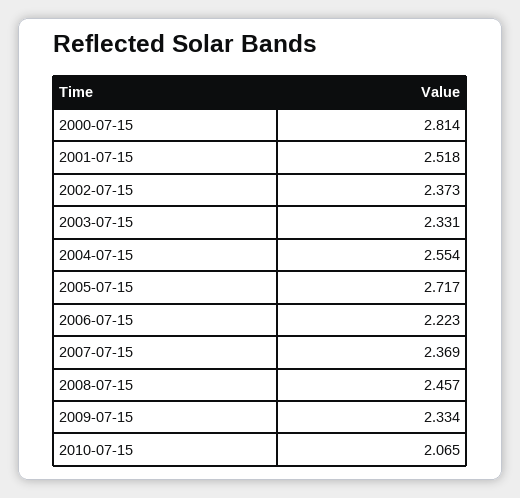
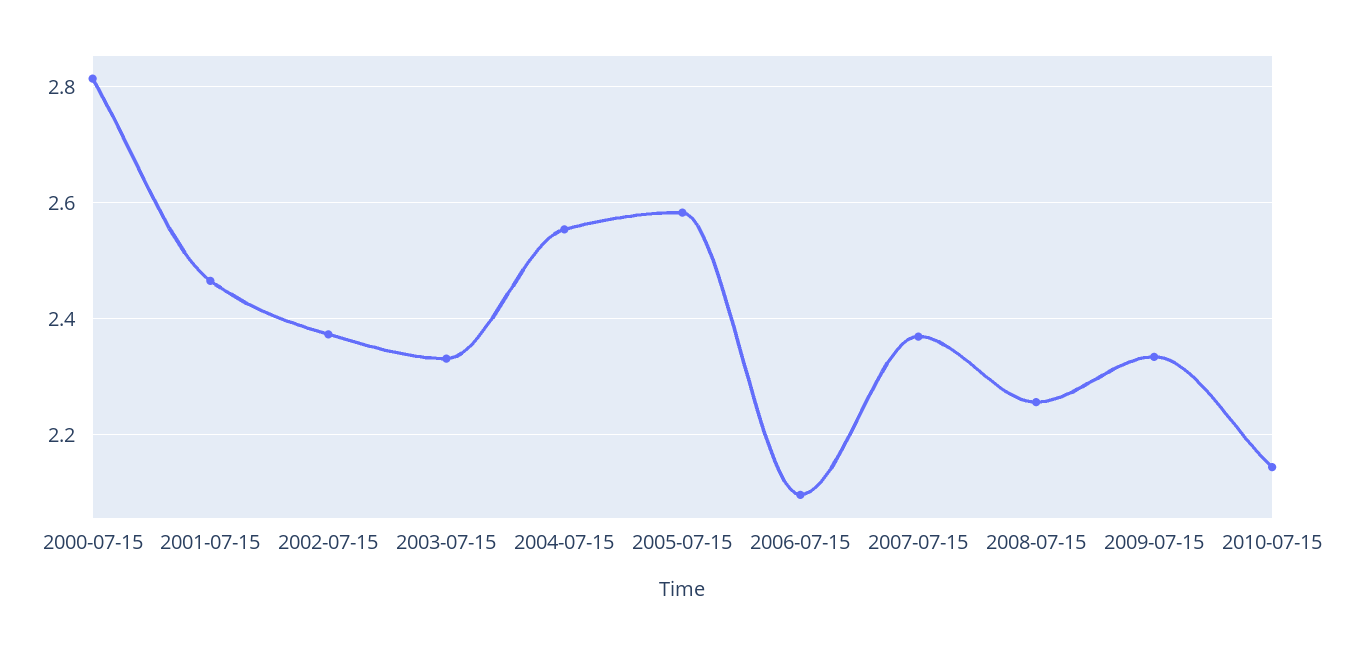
2001-07-15: 2.518 -> 2.46
2005-07-15: 2.717 -> 2.58
2006-07-15: 2.223 -> 2.1
2008-07-15: 2.457 -> 2.26
2010-07-15: 2.065 -> 2.14

